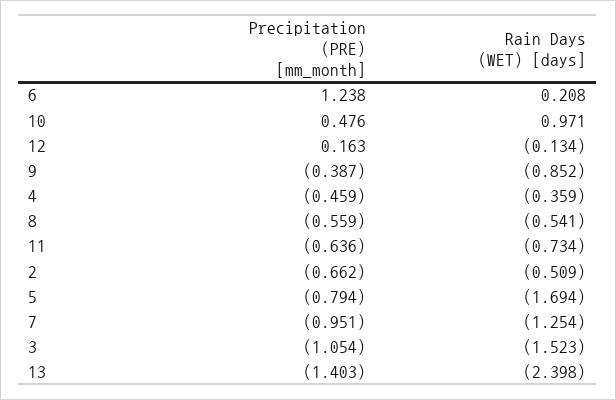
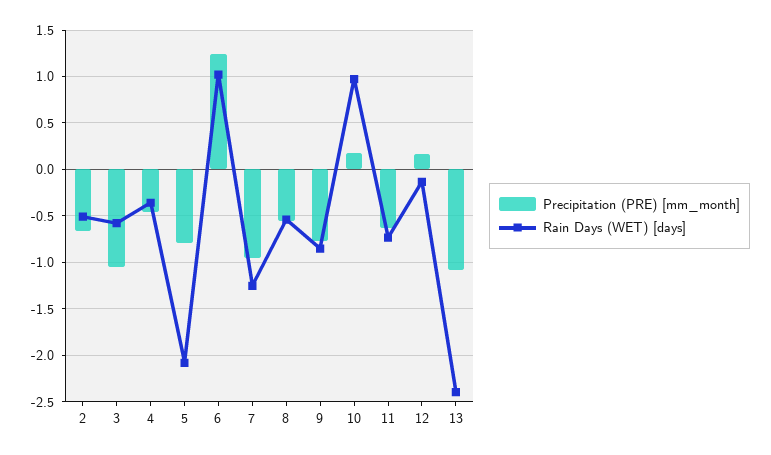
Rain Days (WET) [days], 6: 0.208 -> 1
Precipitation (PRE) [mm_month], 10: 0.476 -> 0.2
Precipitation (PRE) [mm_month], 9: -0.387 -> -0.8
Rain Days (WET) [days], 5: -1.694 -> -2.1
Rain Days (WET) [days], 3: -1.523 -> -0.6
Precipitation (PRE) [mm_month], 13: -1.403 -> -1.1

